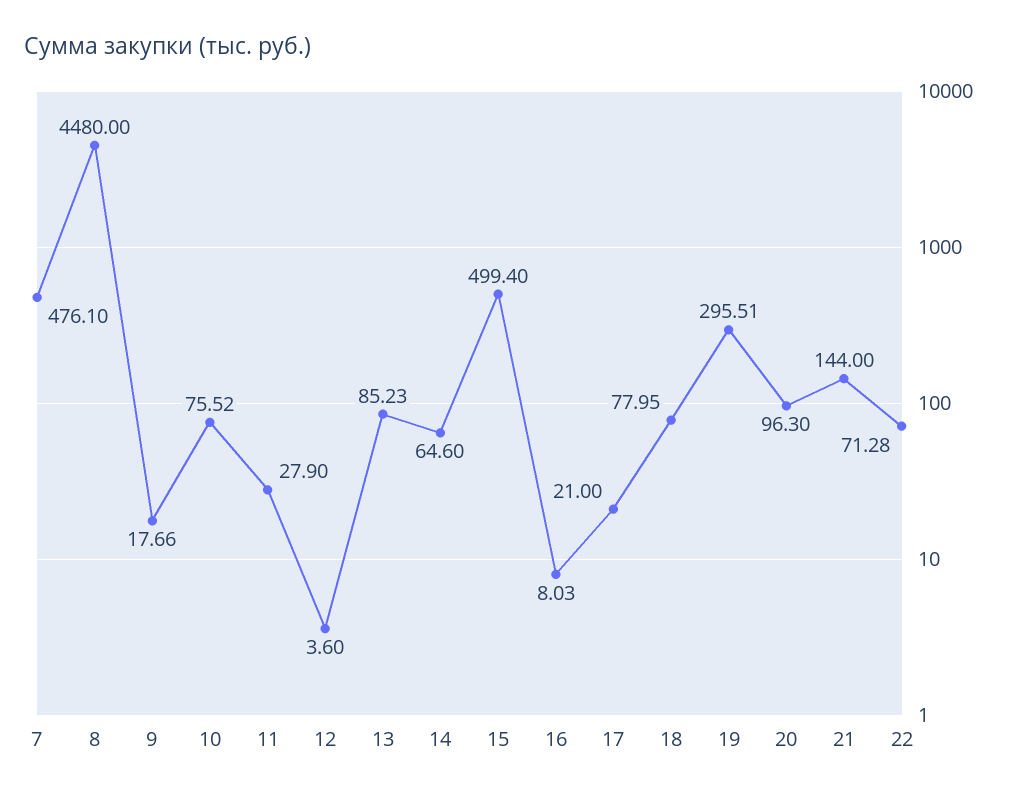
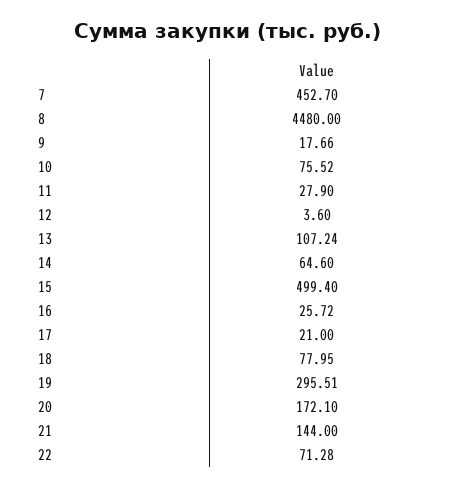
7: 476.1 -> 452.7
13: 85.23 -> 107.24
16: 8.03 -> 25.72
20: 96.3 -> 172.1

